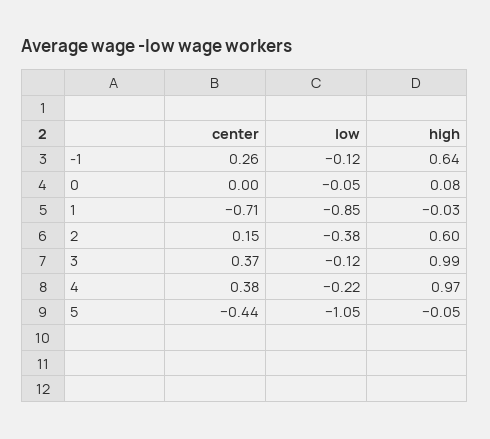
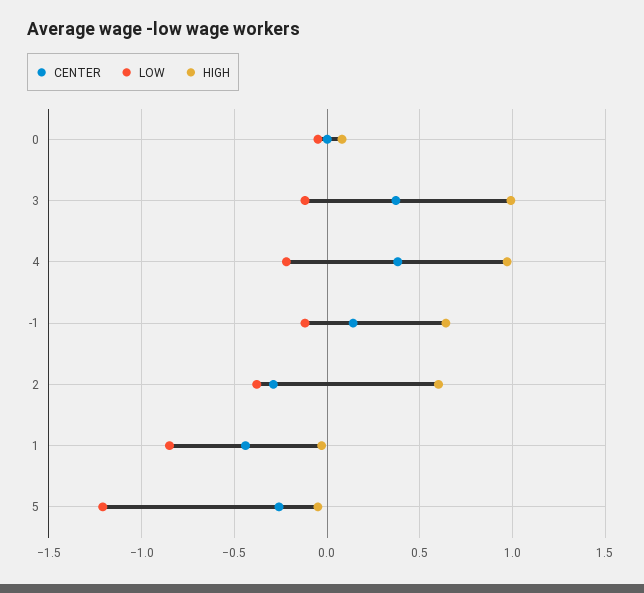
center, -1: 0.26 -> 0.15
center, 1: -0.71 -> -0.45
center, 2: 0.15 -> -0.3
center, 5: -0.44 -> -0.25
low, 5: -1.05 -> -1.2

